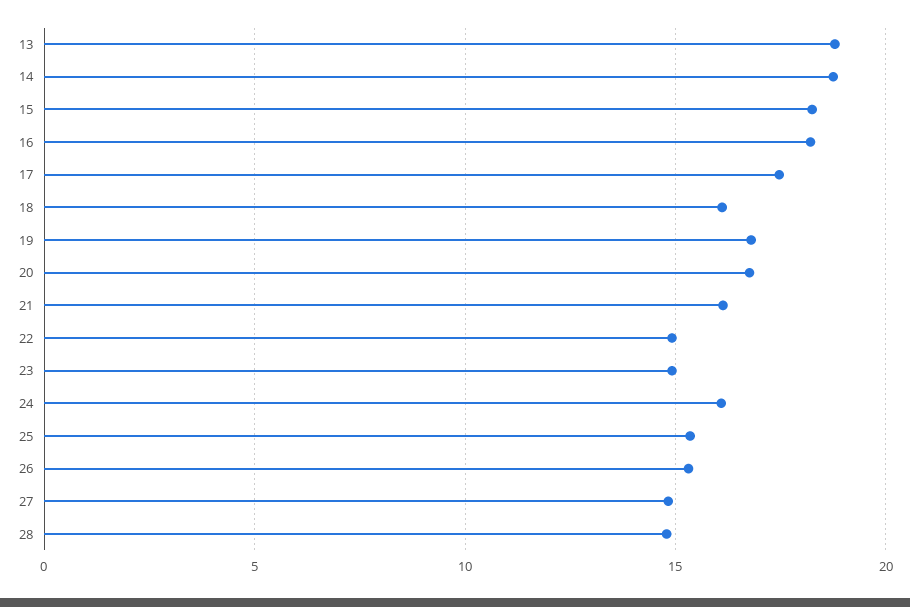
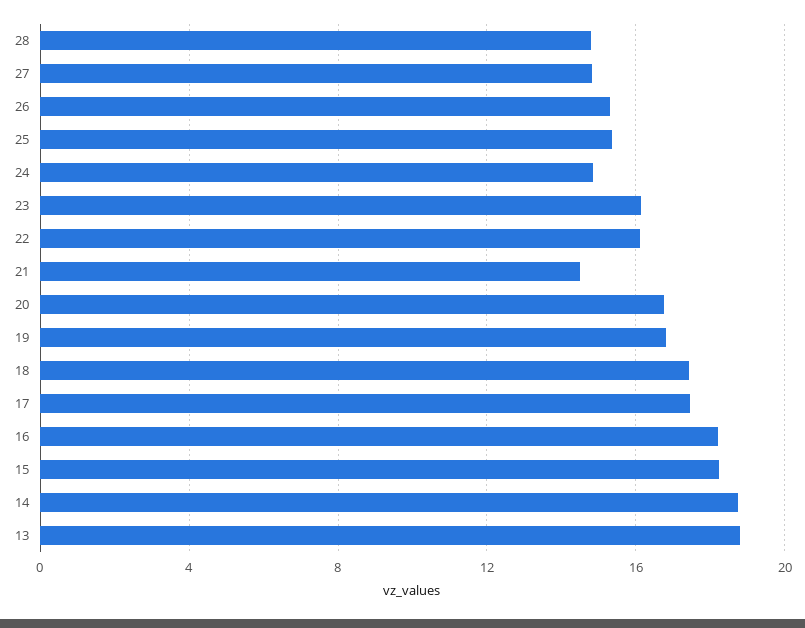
18: 16 -> 17.5
21: 16 -> 14.5
22: 15 -> 16
23: 15 -> 16
24: 16 -> 15

